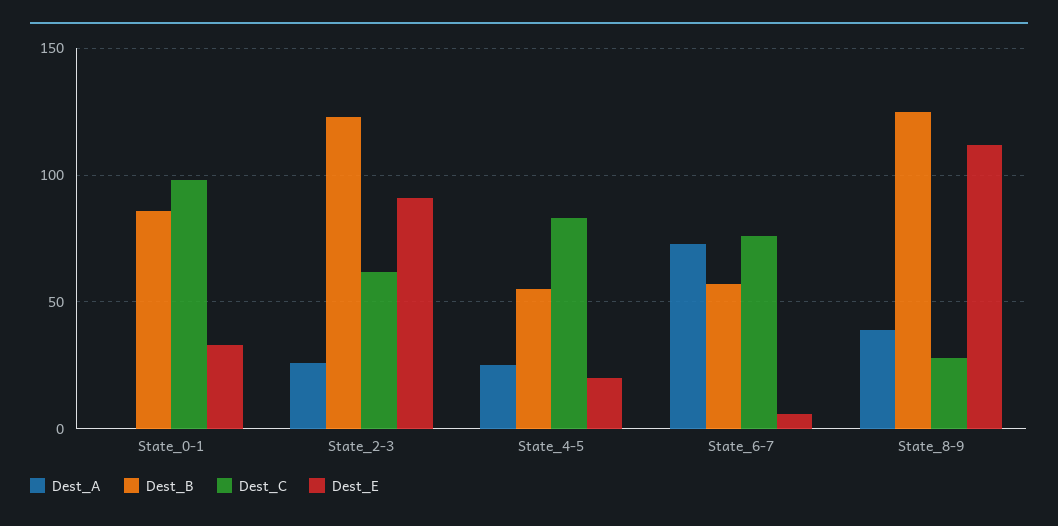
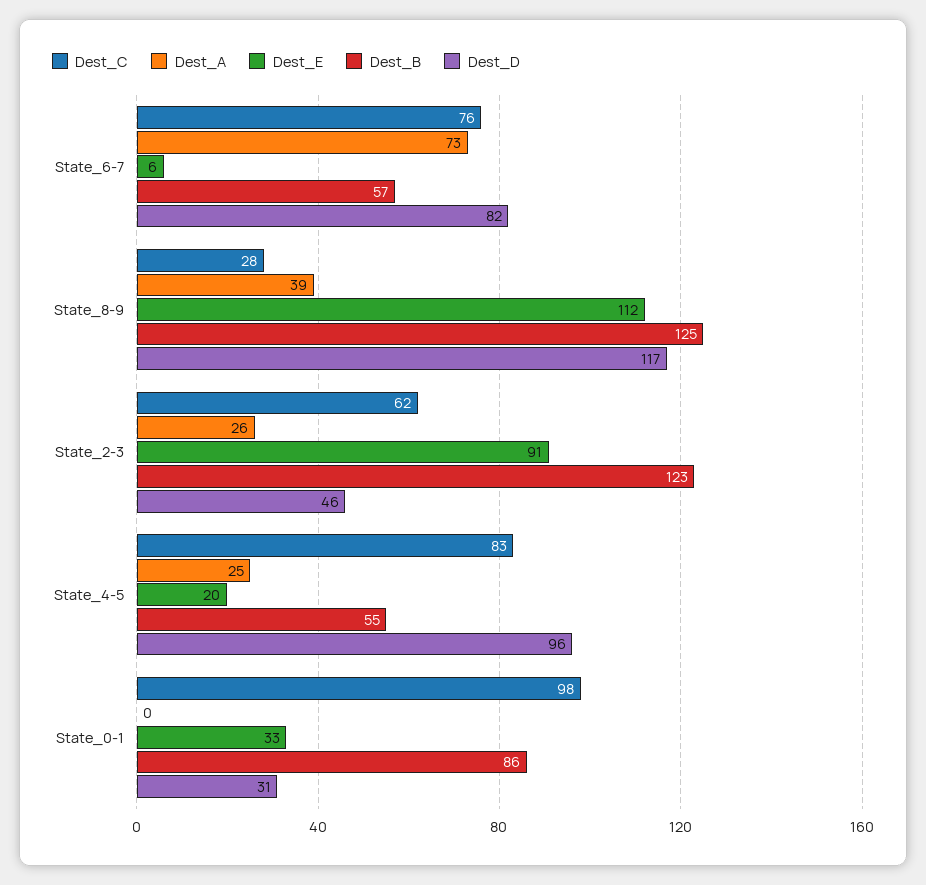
Dest_D, State_6-7: none -> 82
Dest_D, State_8-9: none -> 117
Dest_D, State_2-3: none -> 46
Dest_D, State_4-5: none -> 96
Dest_D, State_0-1: none -> 31

